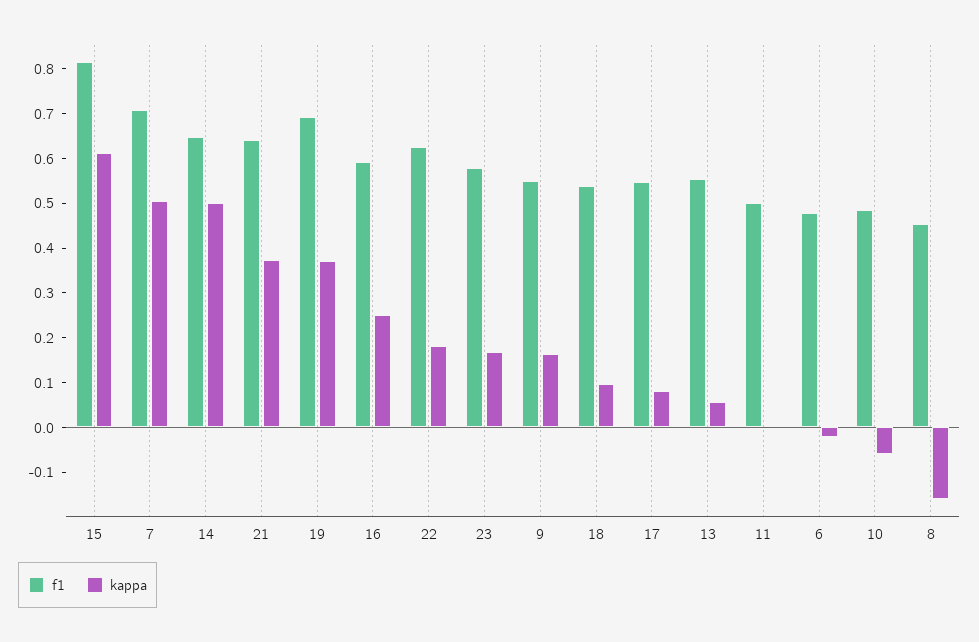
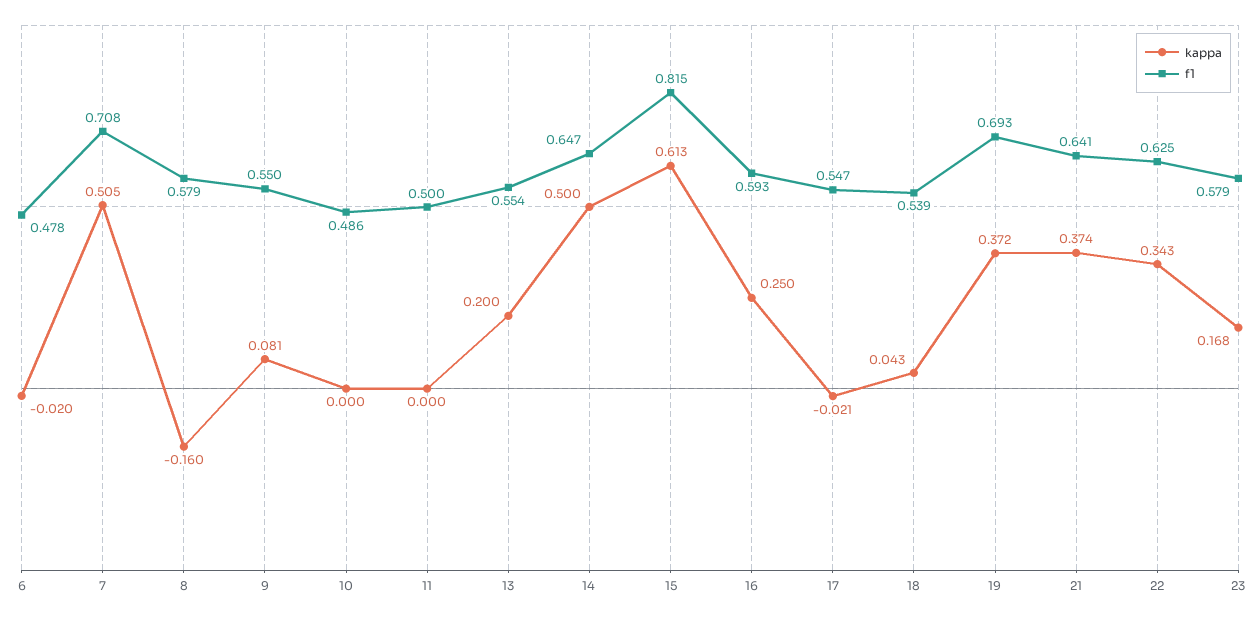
kappa, 22: 0.18 -> 0.343
kappa, 9: 0.16 -> 0.081
kappa, 18: 0.1 -> 0.043
kappa, 17: 0.08 -> -0.021
kappa, 13: 0.06 -> 0.2
kappa, 10: -0.06 -> 0
f1, 8: 0.46 -> 0.579

